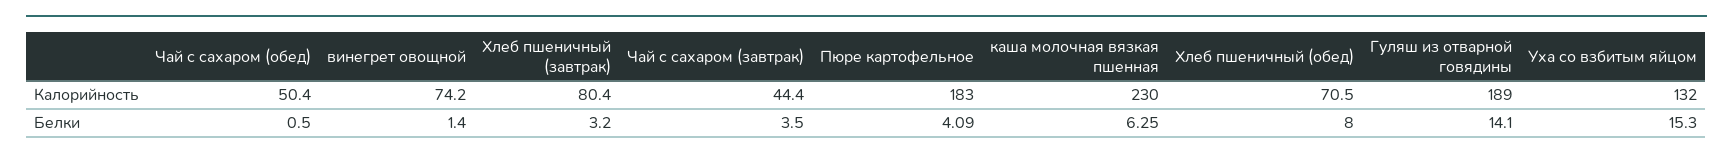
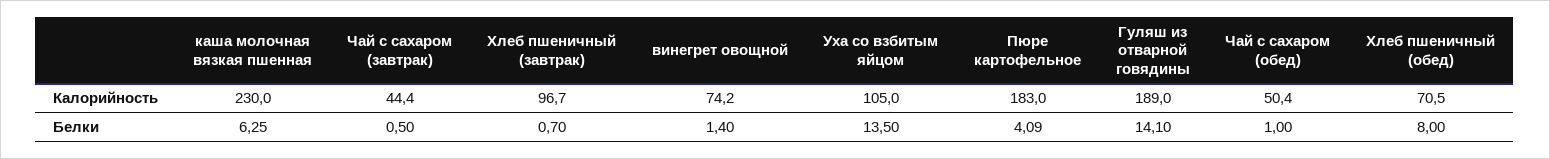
Хлеб пшеничный (завтрак), Калорийность: 80.4 -> 96.7
Уха со взбитым яйцом, Калорийность: 132 -> 105
Чай с сахаром (обед), Белки: 0.5 -> 1
Хлеб пшеничный (завтрак), Белки: 3.2 -> 0.7
Чай с сахаром (завтрак), Белки: 3.5 -> 0.5
Уха со взбитым яйцом, Белки: 15.3 -> 13.5

